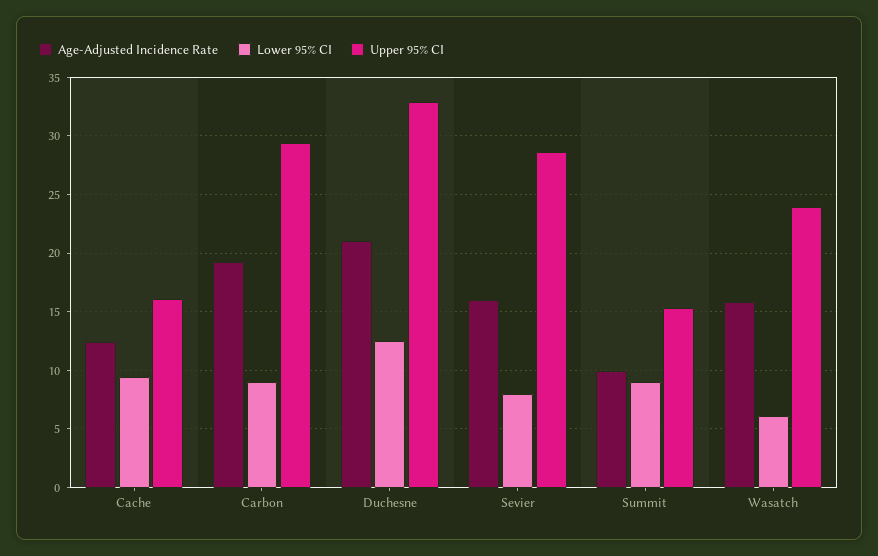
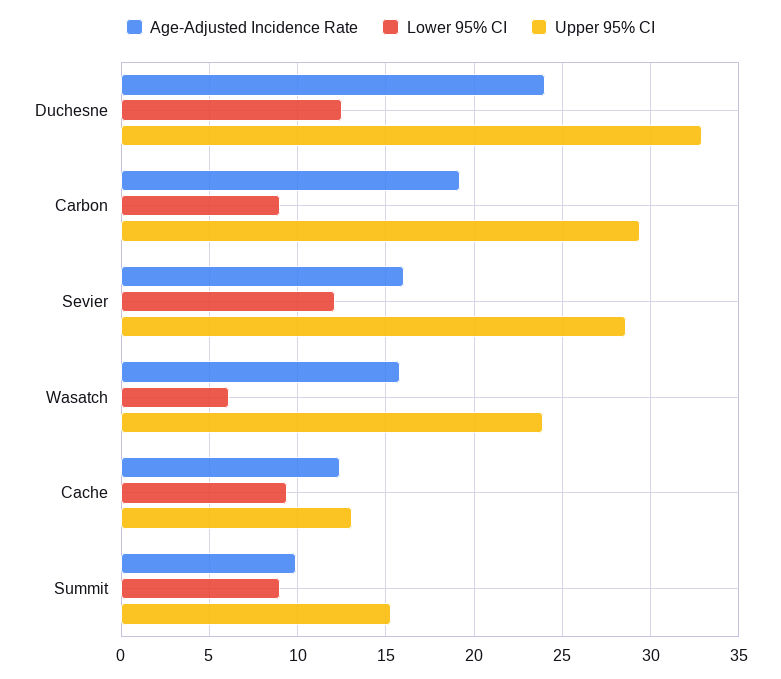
Upper 95% CI, Cache: 16 -> 13
Age-Adjusted Incidence Rate, Duchesne: 21 -> 24
Lower 95% CI, Sevier: 8 -> 12

